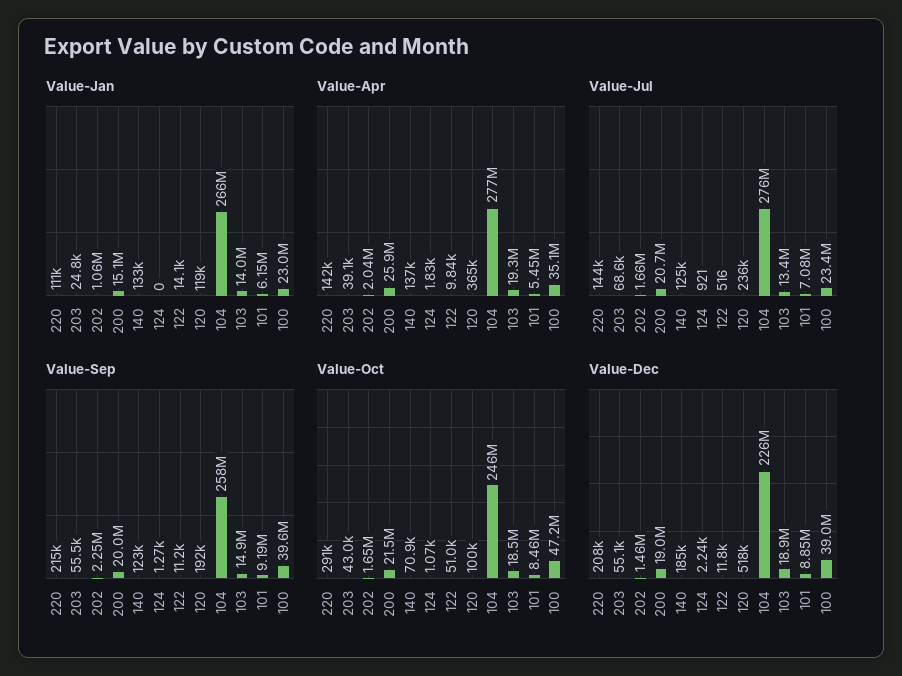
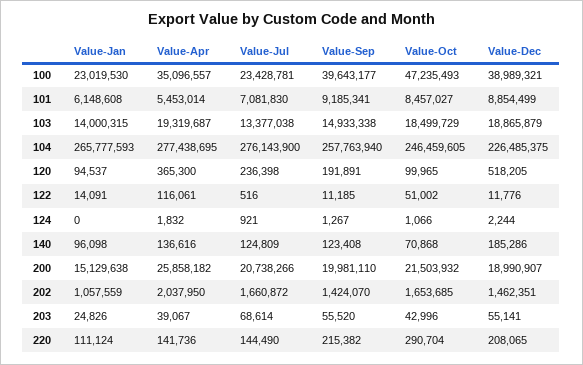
Value-Jan, 140: 133000 -> 96098
Value-Jan, 120: 119000 -> 94537
Value-Apr, 122: 9840 -> 116061
Value-Sep, 202: 2250000 -> 1424070

